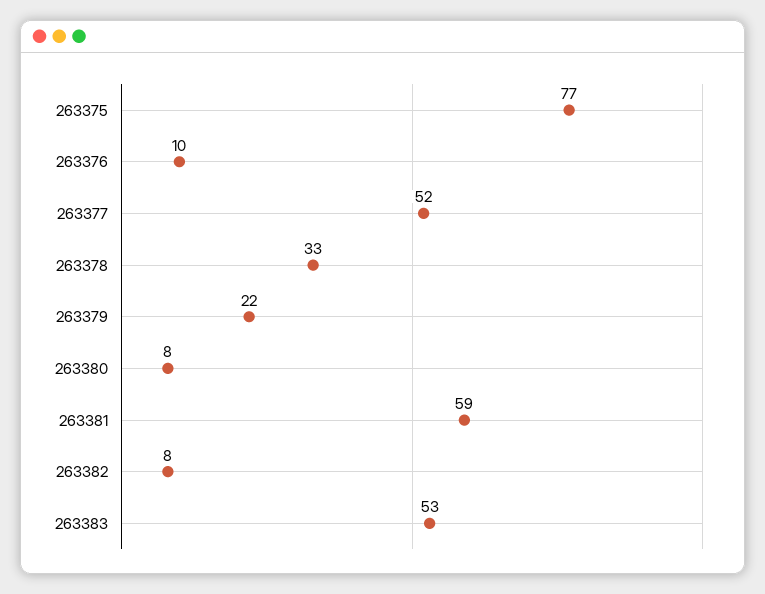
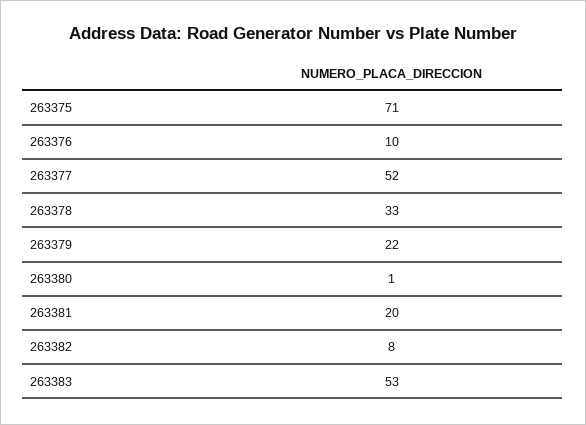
263375: 77 -> 71
263380: 8 -> 1
263381: 59 -> 20

